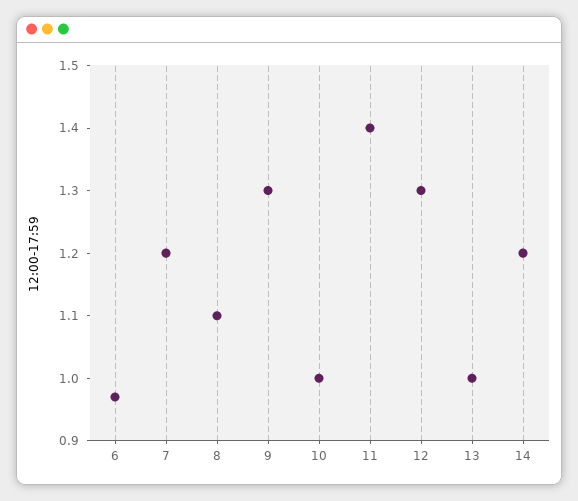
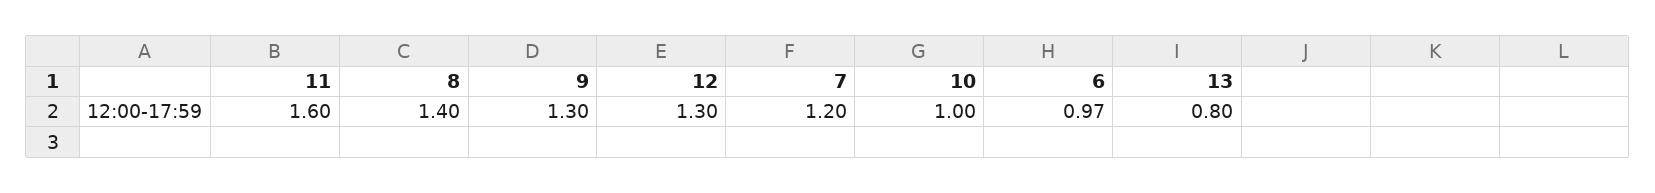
8: 1.1 -> 1.4
11: 1.4 -> 1.6
13: 1 -> 0.8
14: 1.2 -> none

